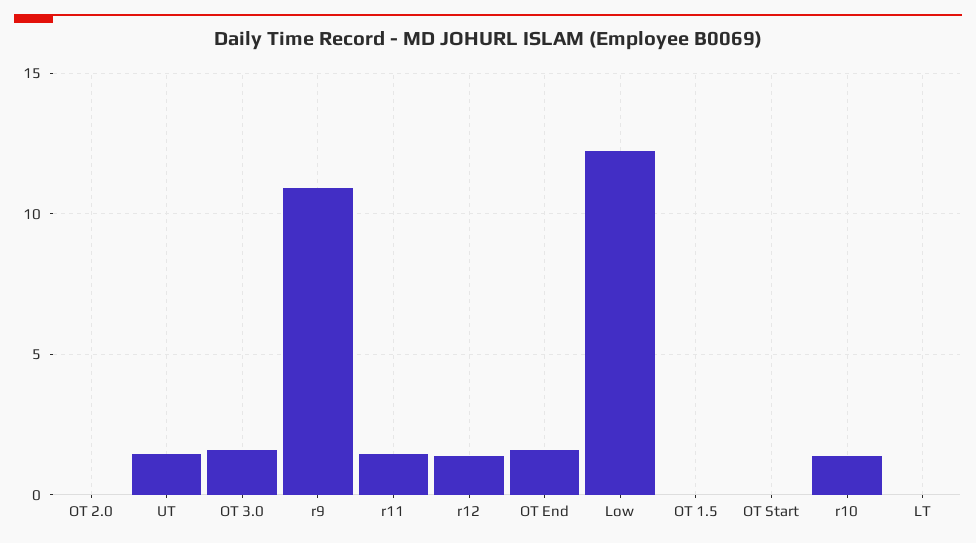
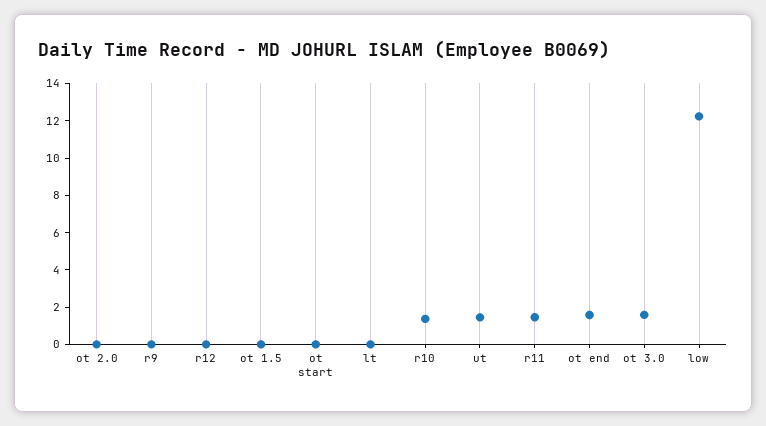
r9: 11 -> 0
r12: 1.5 -> 0

